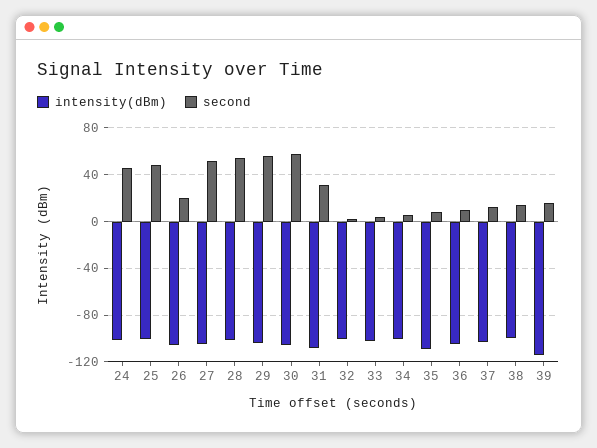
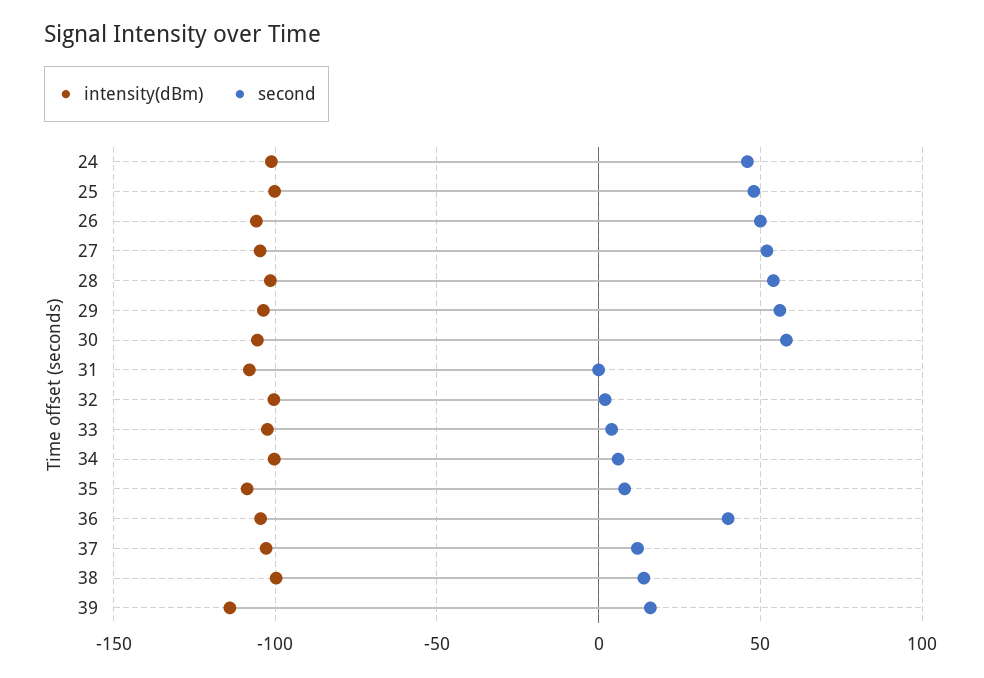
second, 26: 20 -> 50
second, 31: 30 -> 0
second, 36: 10 -> 40

